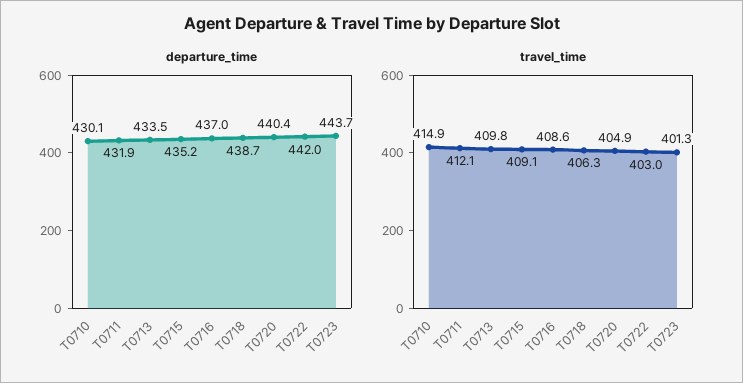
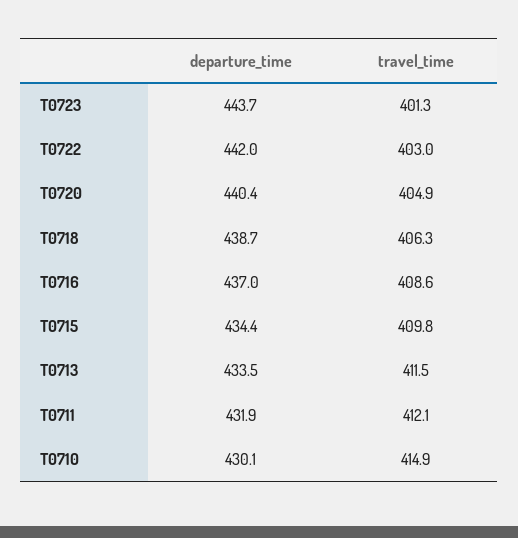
departure_time, T0715: 435.2 -> 434.4
travel_time, T0713: 409.8 -> 411.5
travel_time, T0715: 409.1 -> 409.8

